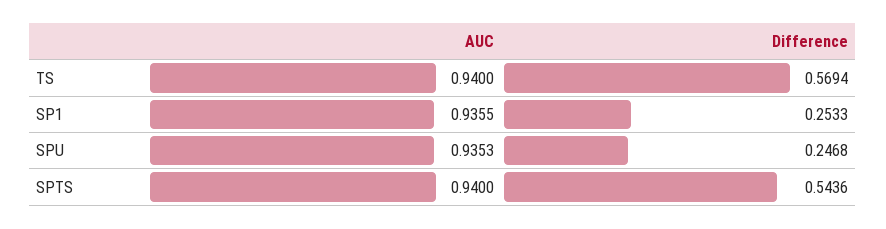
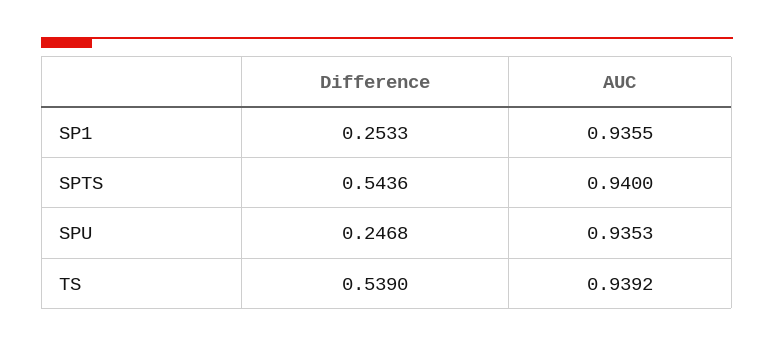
AUC, TS: 0.94 -> 0.9392
Difference, TS: 0.5694 -> 0.539

